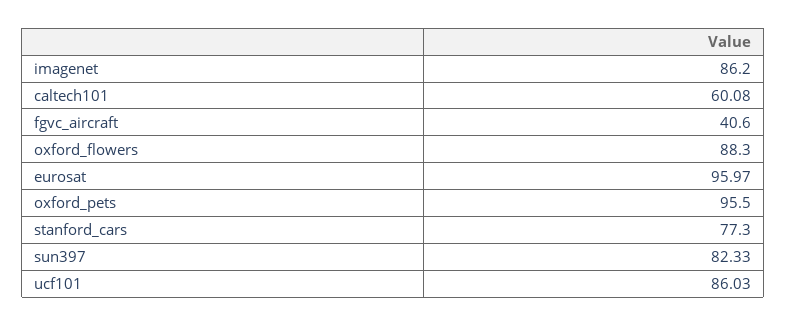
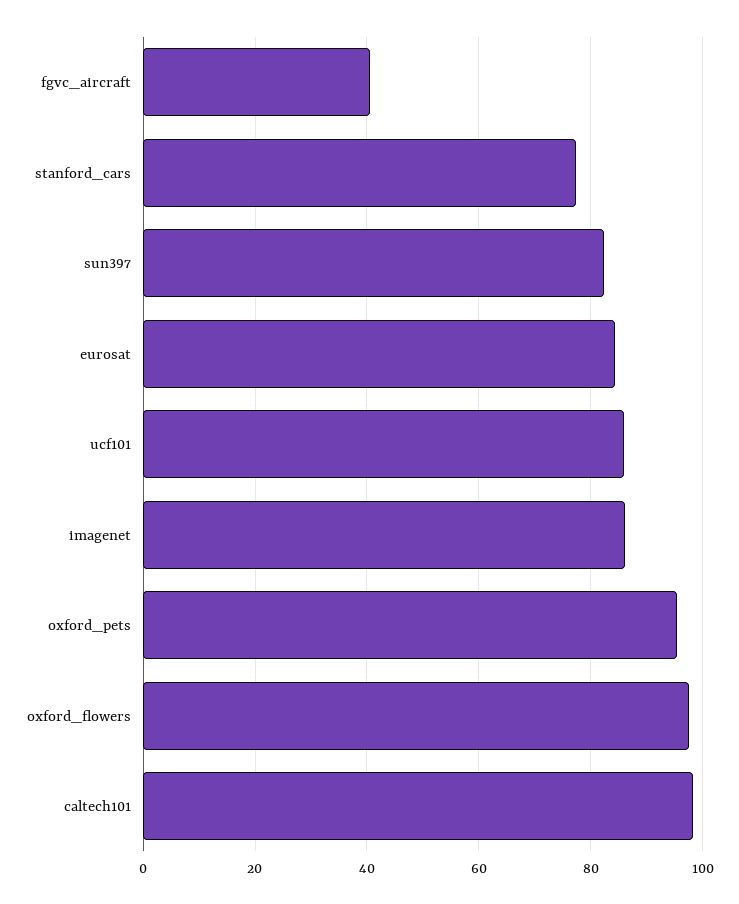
caltech101: 60.08 -> 98
oxford_flowers: 88.3 -> 98
eurosat: 95.97 -> 84

